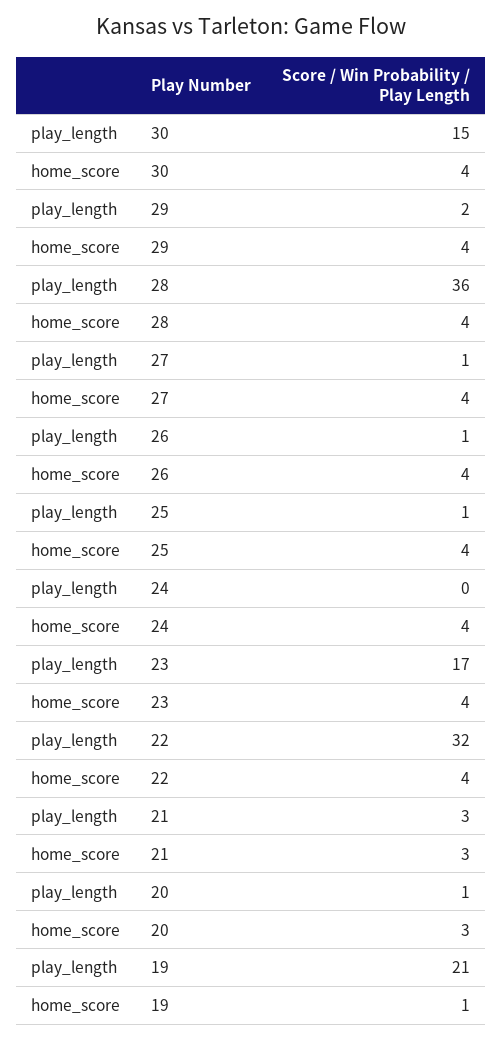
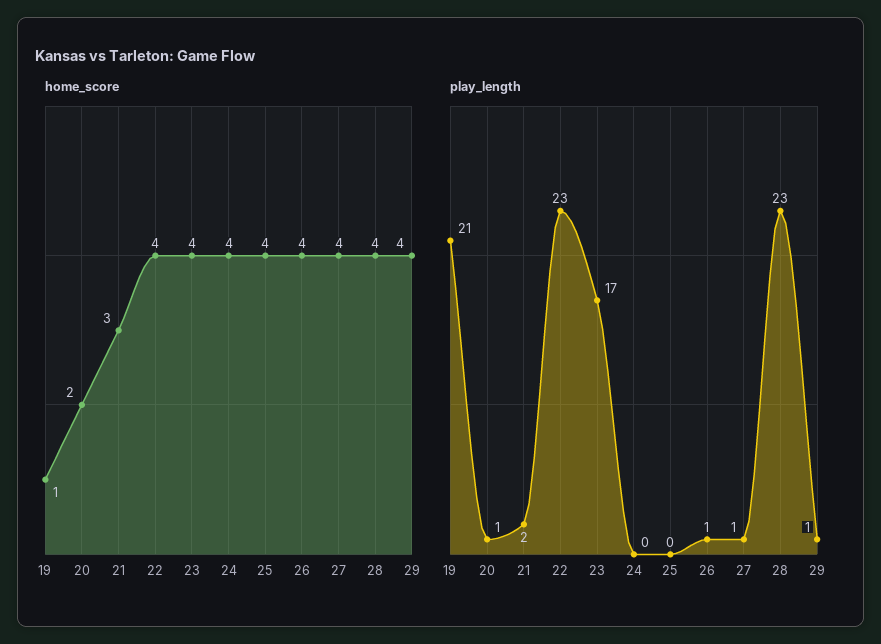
play_length, 30: 15 -> none
home_score, 30: 4 -> none
play_length, 29: 2 -> 1
play_length, 28: 36 -> 23
play_length, 25: 1 -> 0
play_length, 22: 32 -> 23
play_length, 21: 3 -> 2
home_score, 20: 3 -> 2

